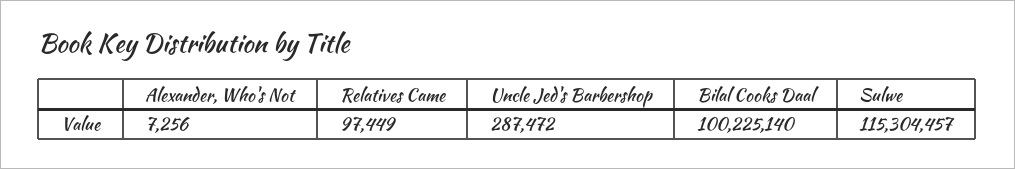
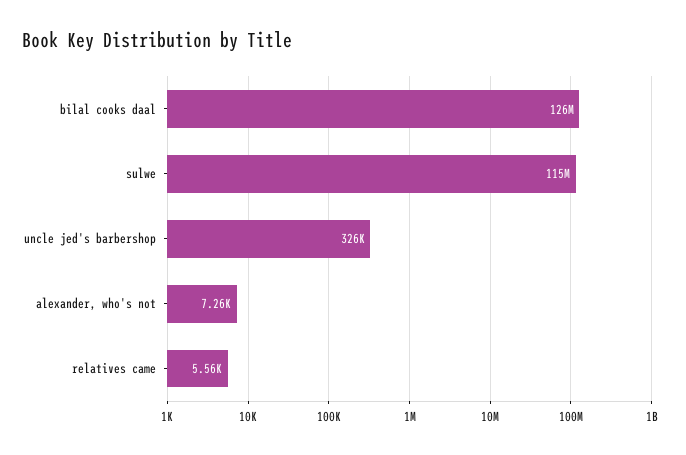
Relatives Came: 97449 -> 5560
Uncle Jed's Barbershop: 287472 -> 326000
Bilal Cooks Daal: 100225140 -> 126000000

